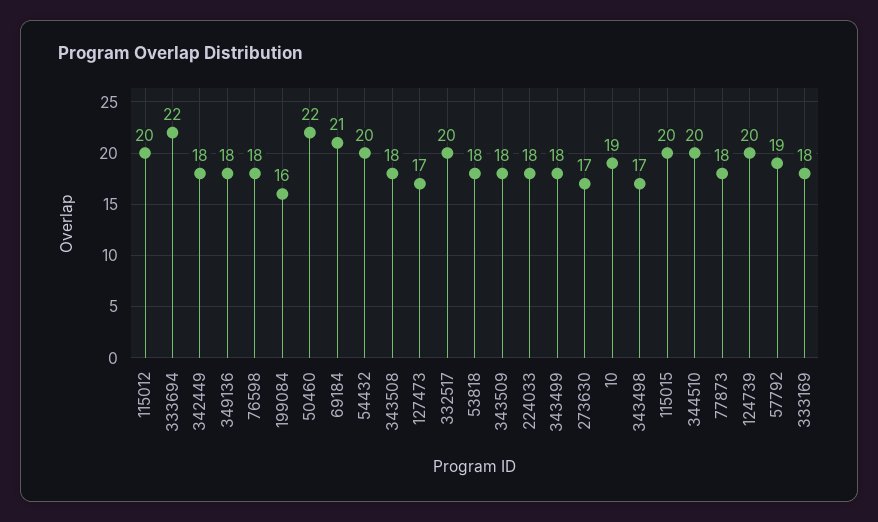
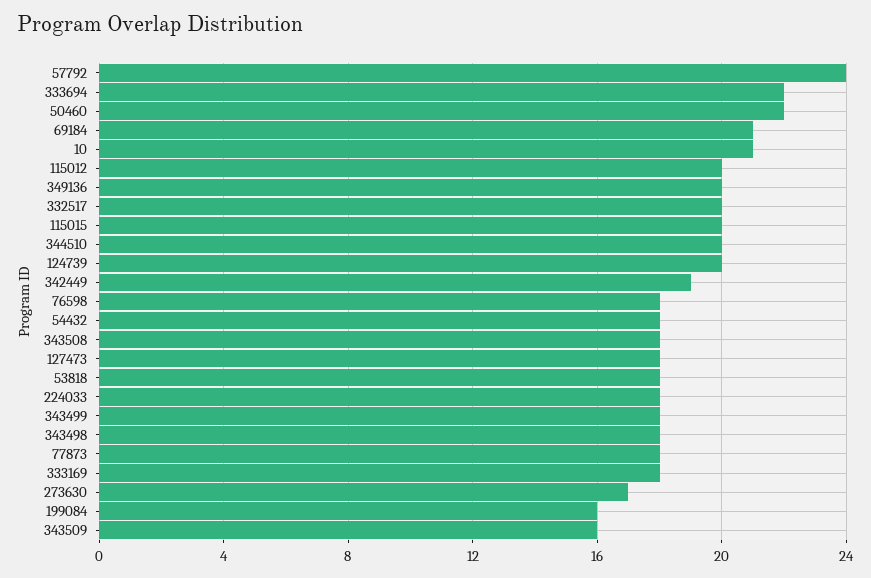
342449: 18 -> 19
349136: 18 -> 20
54432: 20 -> 18
127473: 17 -> 18
343509: 18 -> 16
10: 19 -> 21
343498: 17 -> 18
57792: 19 -> 24

